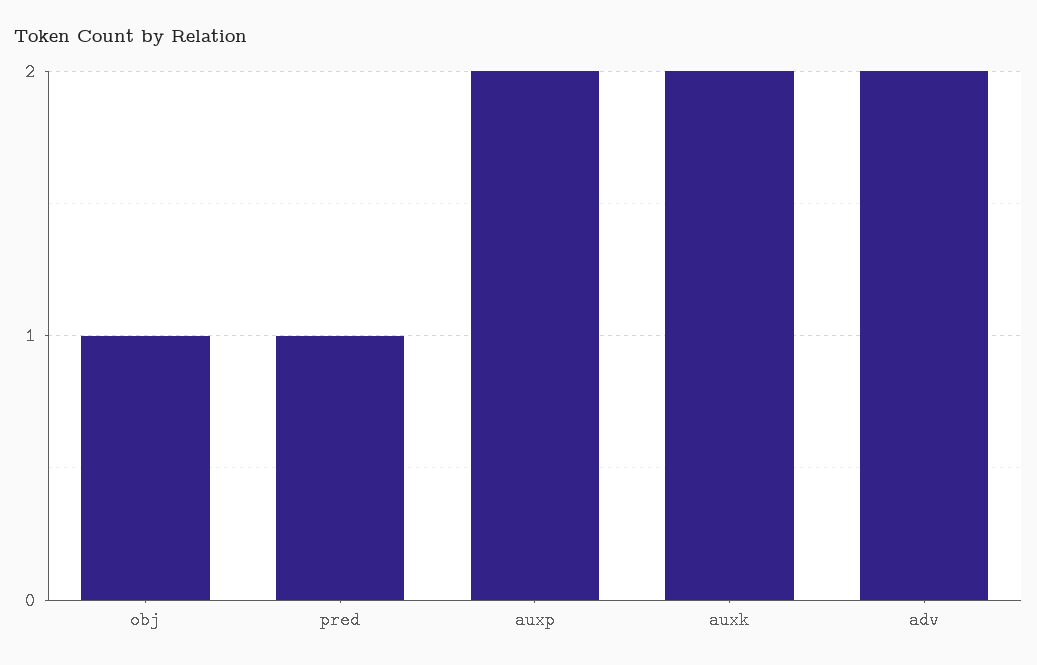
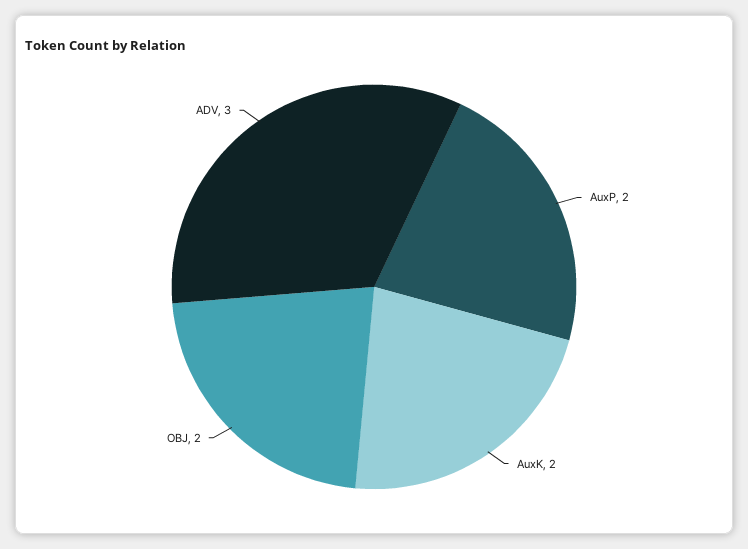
obj: 1 -> 2
pred: 1 -> none
adv: 2 -> 3

